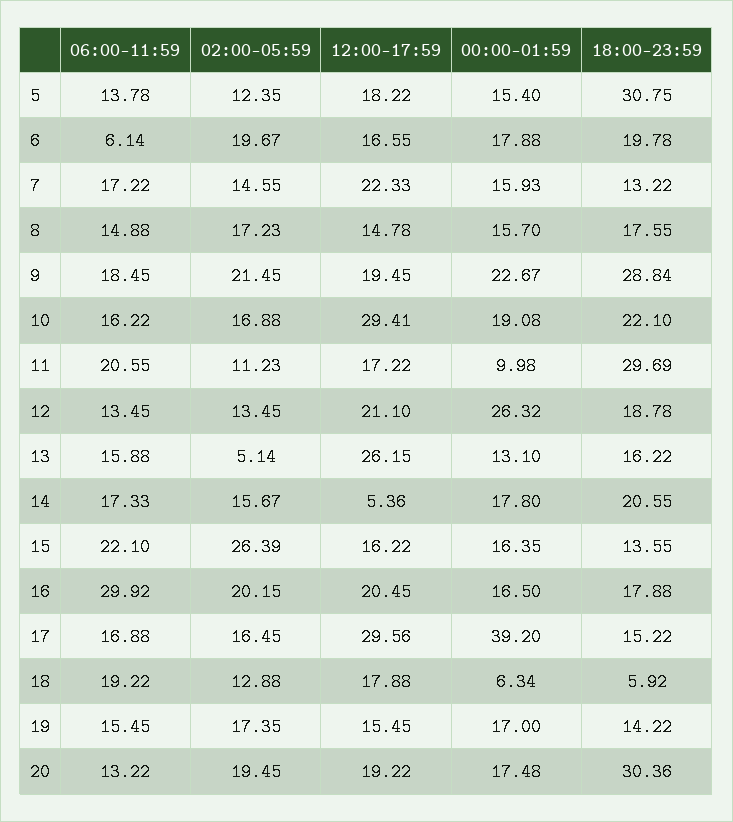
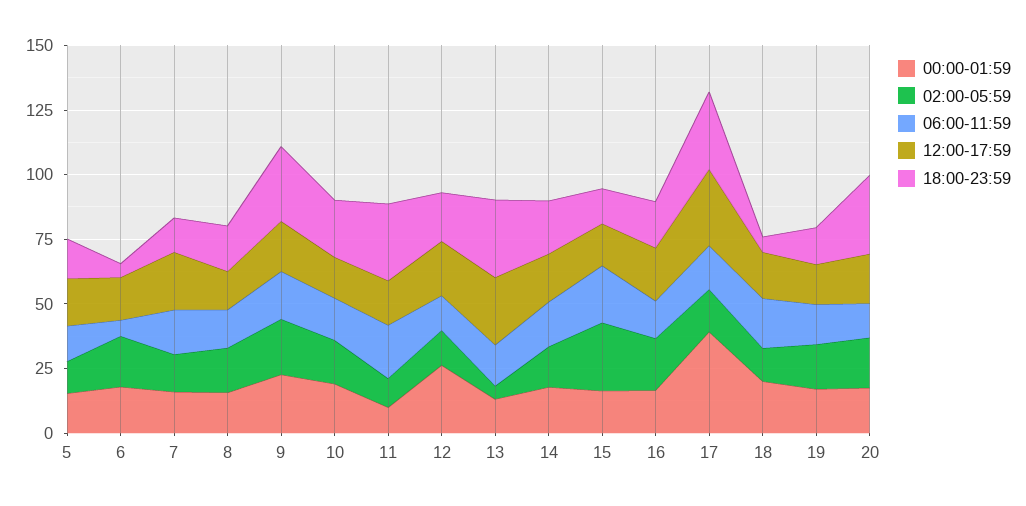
18:00-23:59, 5: 30.75 -> 15
18:00-23:59, 6: 19.78 -> 5
12:00-17:59, 10: 29.41 -> 15
18:00-23:59, 13: 16.22 -> 30
12:00-17:59, 14: 5.36 -> 20
06:00-11:59, 16: 29.92 -> 15
18:00-23:59, 17: 15.22 -> 30
00:00-01:59, 18: 6.34 -> 20

